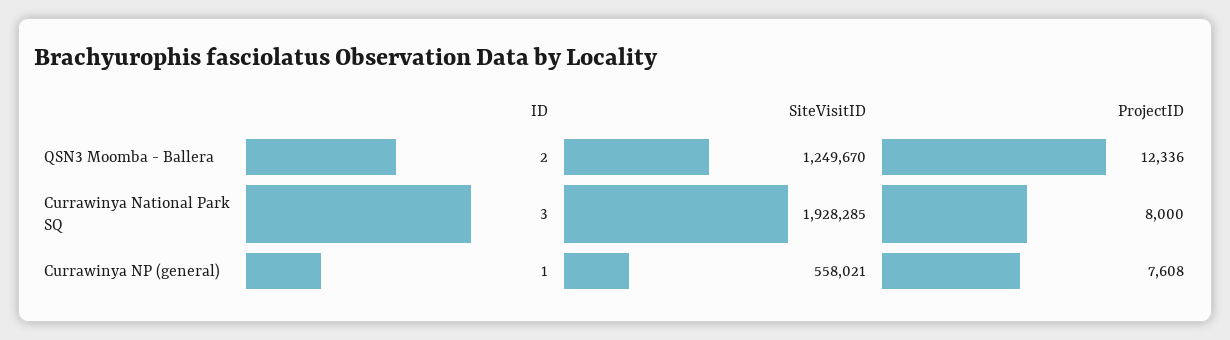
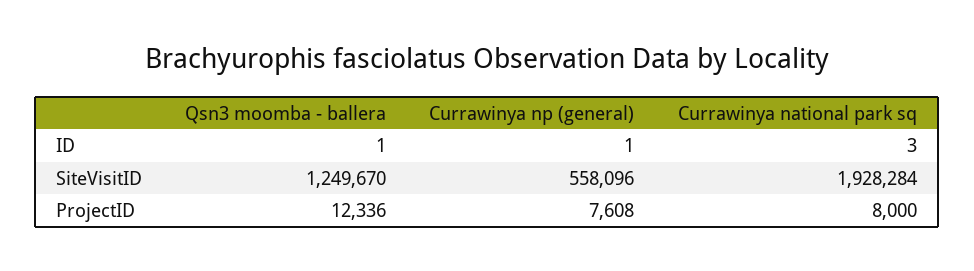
ID, QSN3 Moomba - Ballera: 2 -> 1
SiteVisitID, Currawinya National Park SQ: 1928285 -> 1928284
SiteVisitID, Currawinya NP (general): 558021 -> 558096

